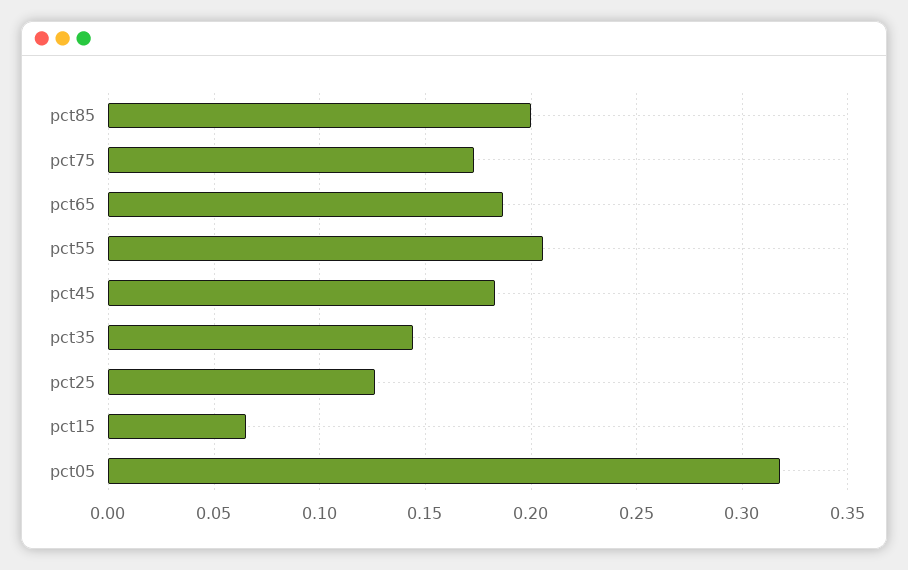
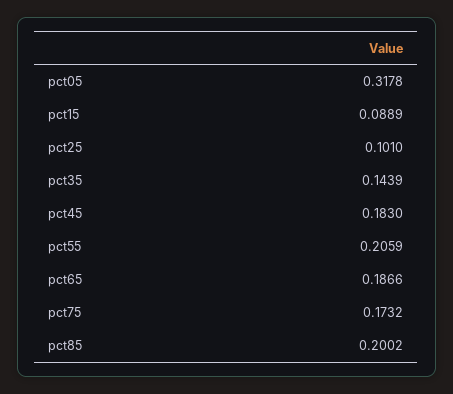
pct25: 0.125 -> 0.101
pct15: 0.065 -> 0.0889

